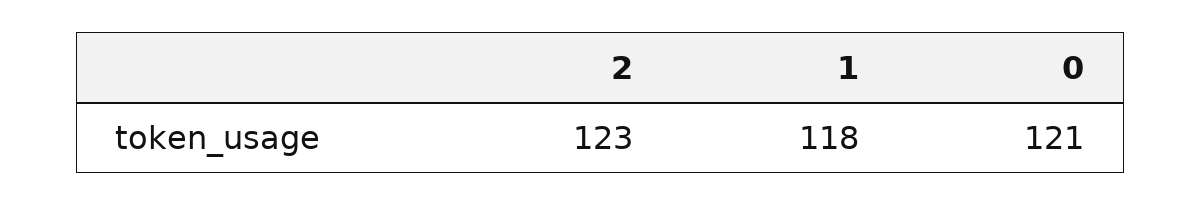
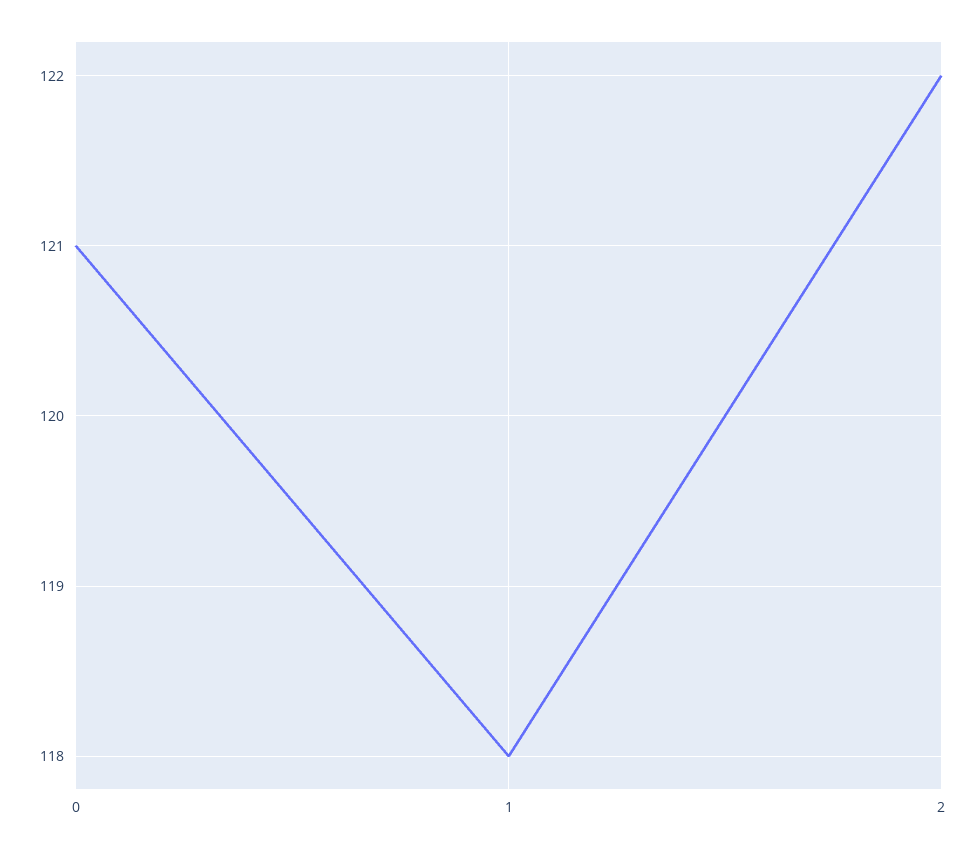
2: 123 -> 122

